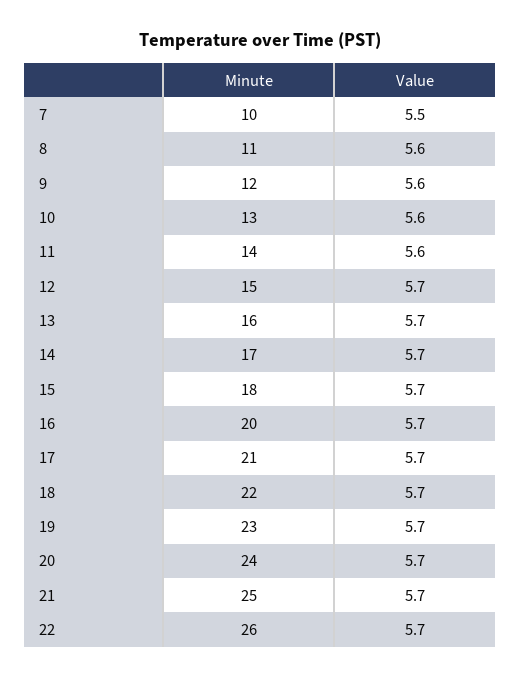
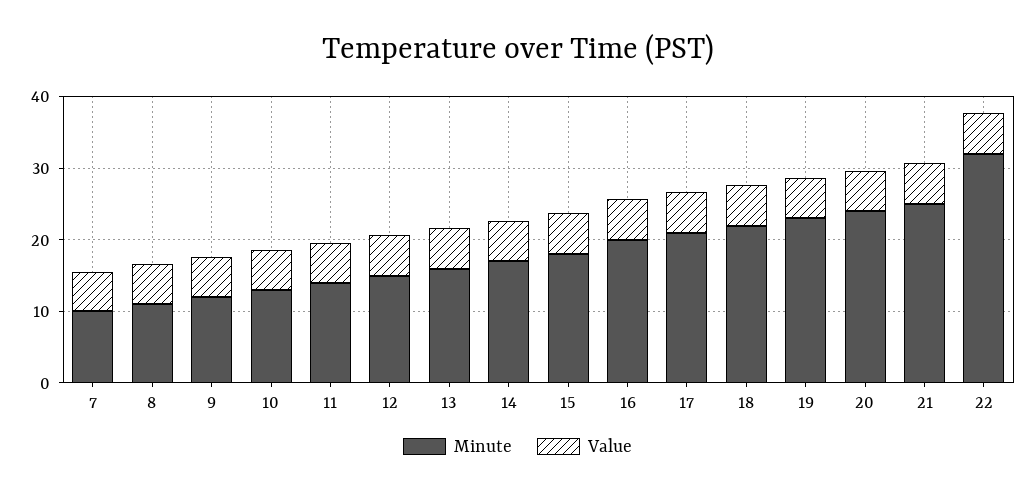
Minute, 22: 26 -> 32

